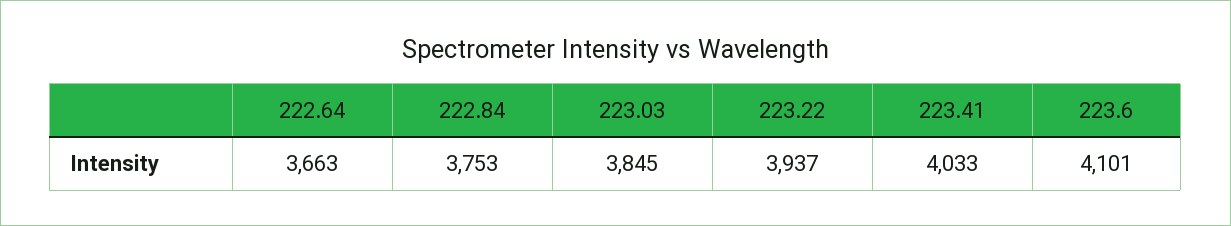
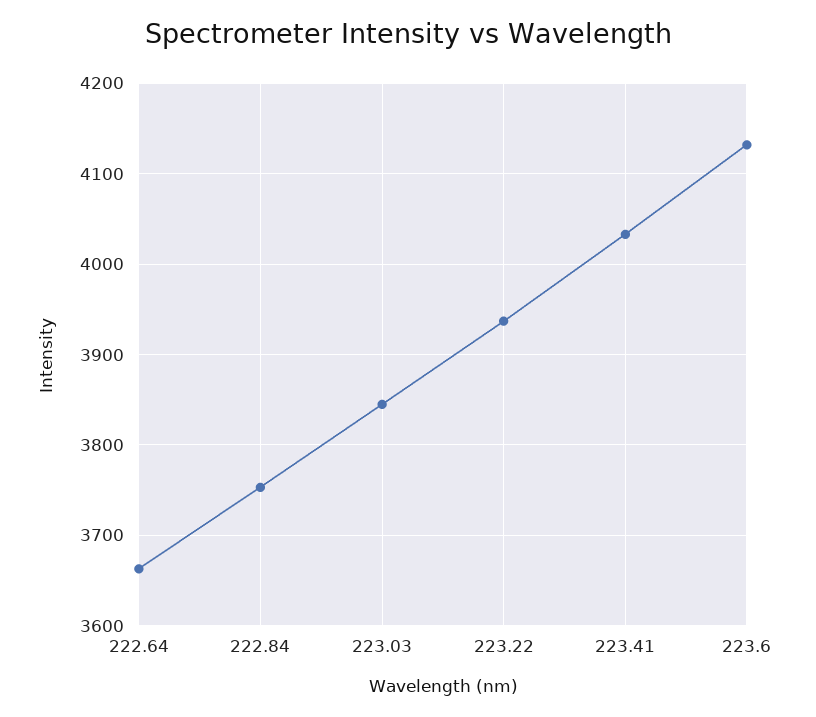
223.6: 4101 -> 4130

